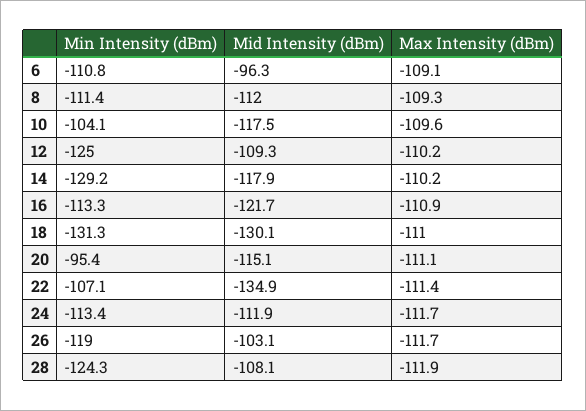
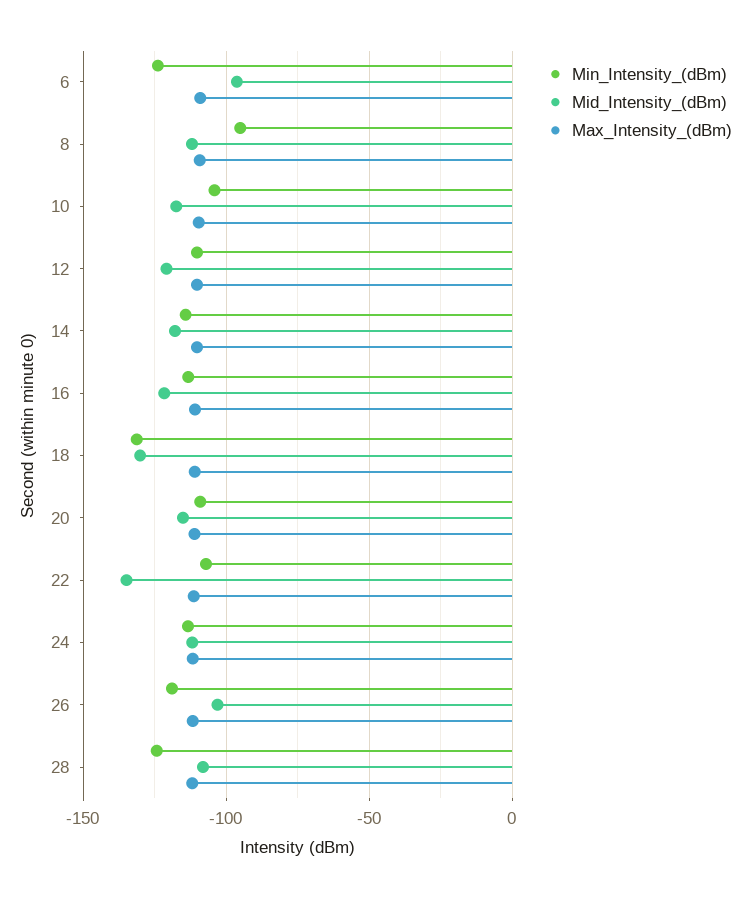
Min Intensity (dBm), 6: -110.8 -> -125
Min Intensity (dBm), 8: -111.4 -> -95
Min Intensity (dBm), 12: -125 -> -110
Mid Intensity (dBm), 12: -109.3 -> -120
Min Intensity (dBm), 14: -129.2 -> -115
Min Intensity (dBm), 20: -95.4 -> -110

